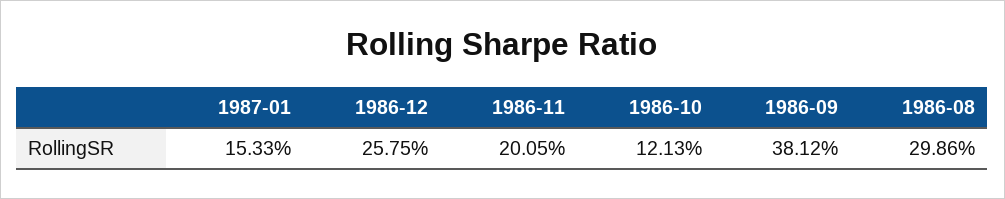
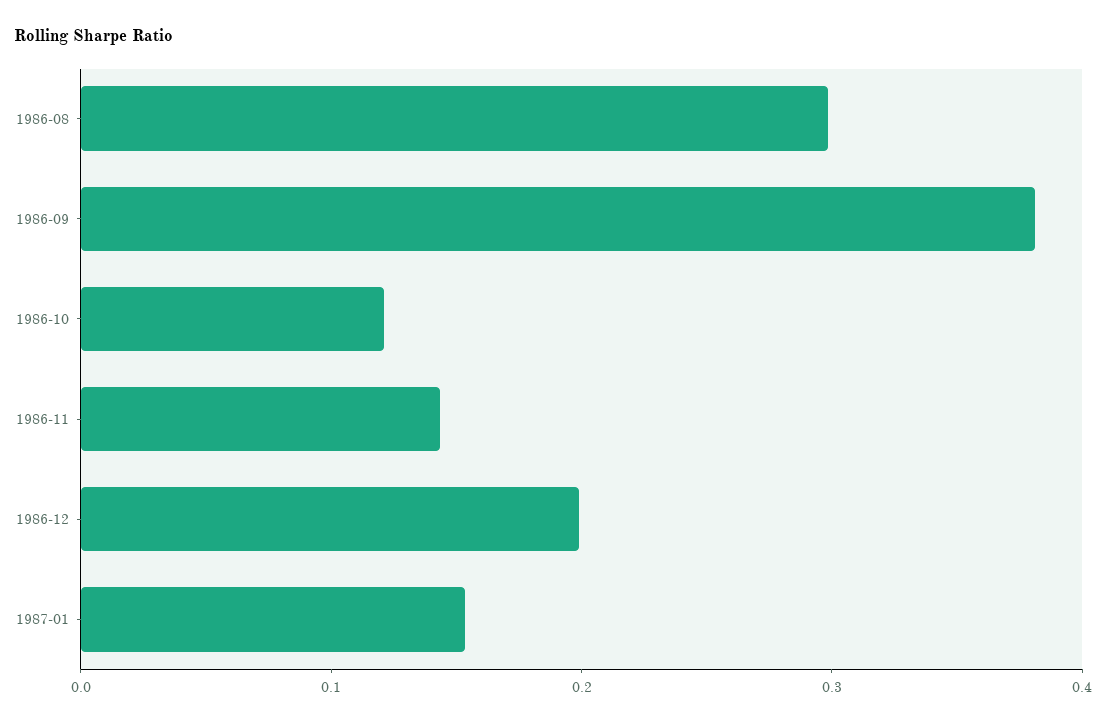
1986-12: 0.2575 -> 0.2
1986-11: 0.2005 -> 0.14

